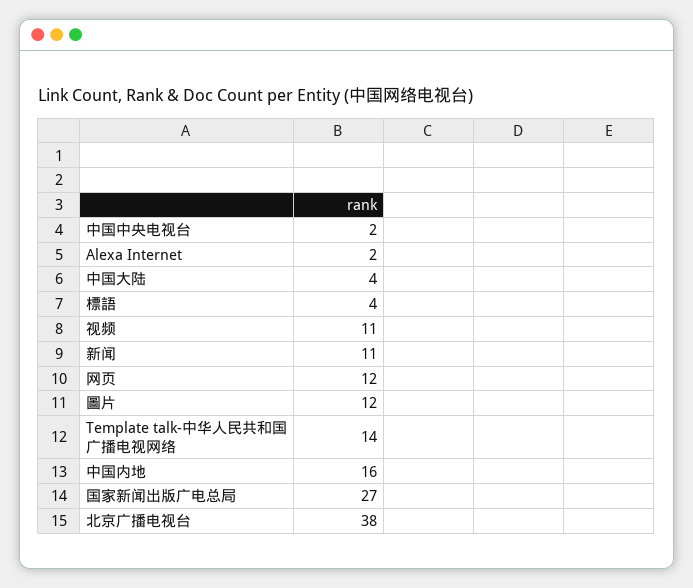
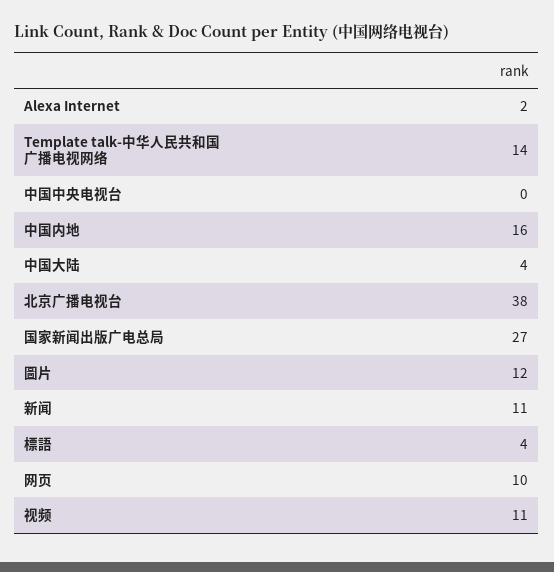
中国中央电视台: 2 -> 0
网页: 12 -> 10

